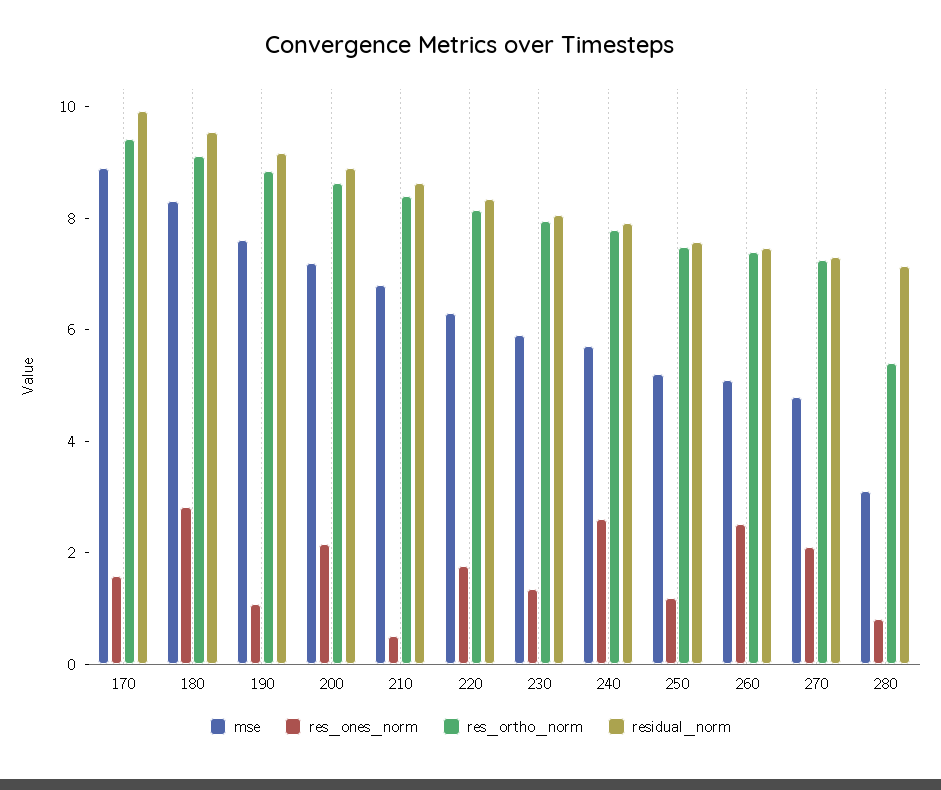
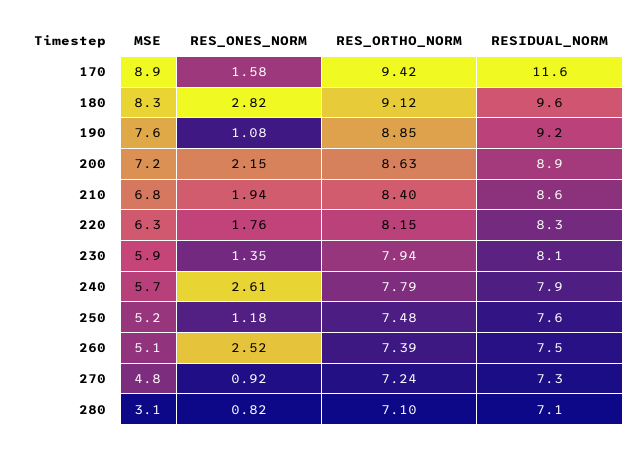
residual_norm, 170: 10 -> 11.6
res_ones_norm, 210: 0.5 -> 1.94
res_ones_norm, 270: 2 -> 0.92
res_ortho_norm, 280: 5.5 -> 7.1

